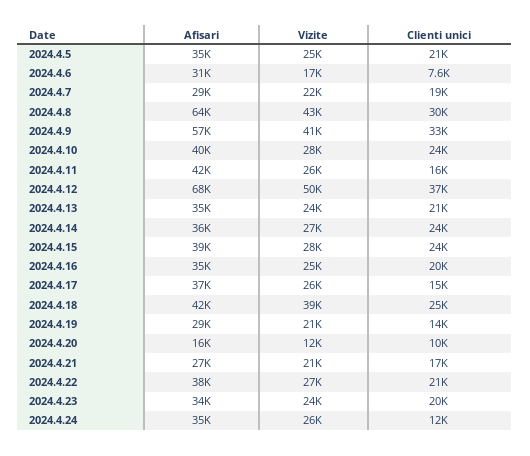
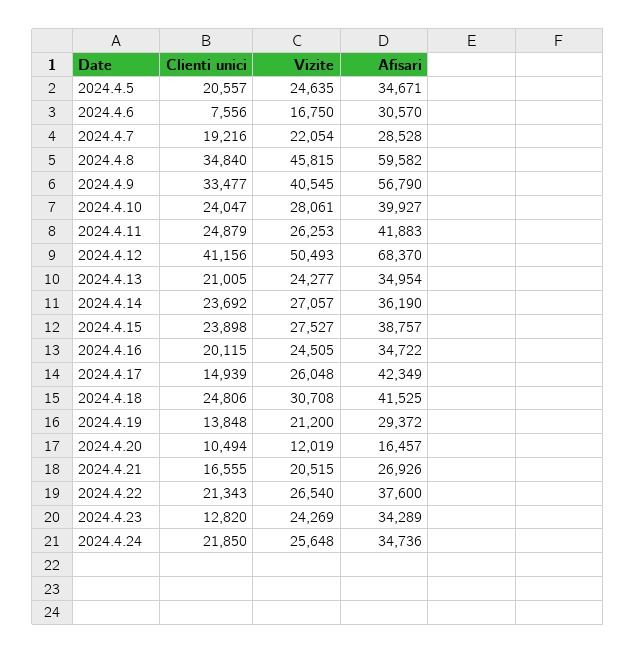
Afisari, 2024.4.8: 64000 -> 59582
Vizite, 2024.4.8: 43000 -> 45815
Clienti unici, 2024.4.8: 30000 -> 34840
Clienti unici, 2024.4.11: 16000 -> 24879
Clienti unici, 2024.4.12: 37000 -> 41156
Afisari, 2024.4.17: 37000 -> 42349
Vizite, 2024.4.18: 39000 -> 30708
Clienti unici, 2024.4.23: 20000 -> 12820
Clienti unici, 2024.4.24: 12000 -> 21850

